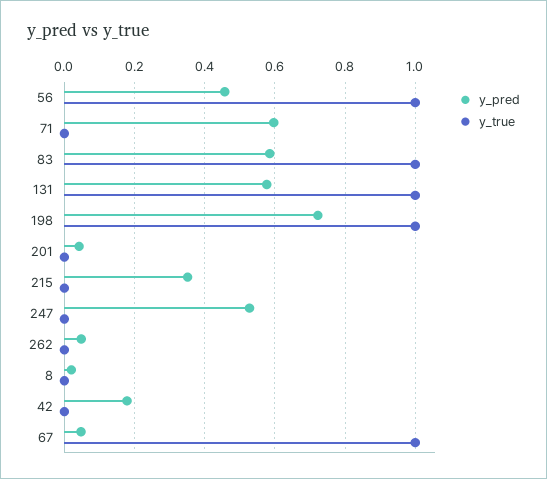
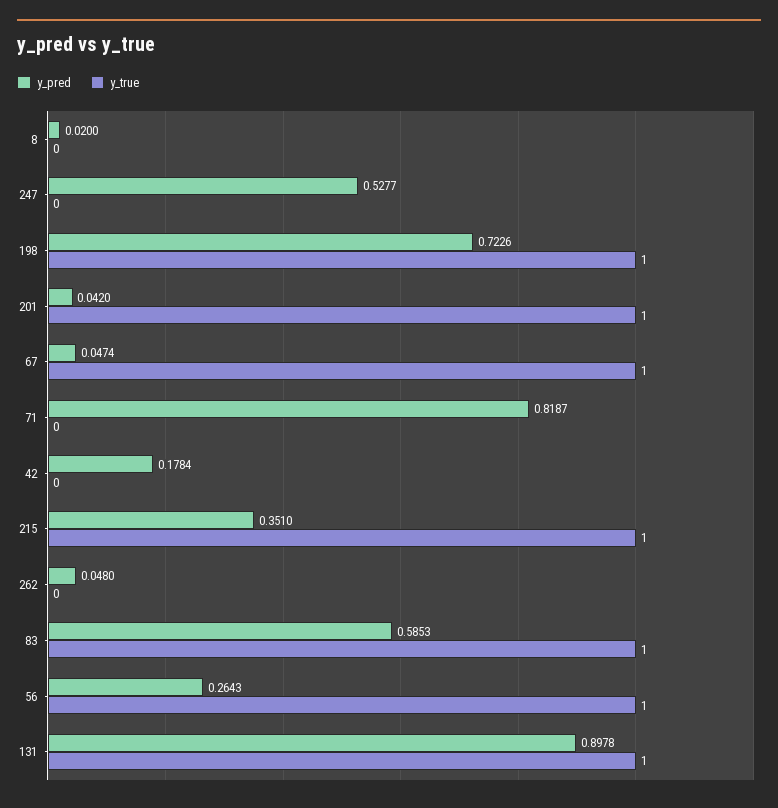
y_pred, 56: 0.46 -> 0.2643
y_pred, 71: 0.6 -> 0.8187
y_pred, 131: 0.58 -> 0.8978
y_true, 201: 0 -> 1
y_true, 215: 0 -> 1

